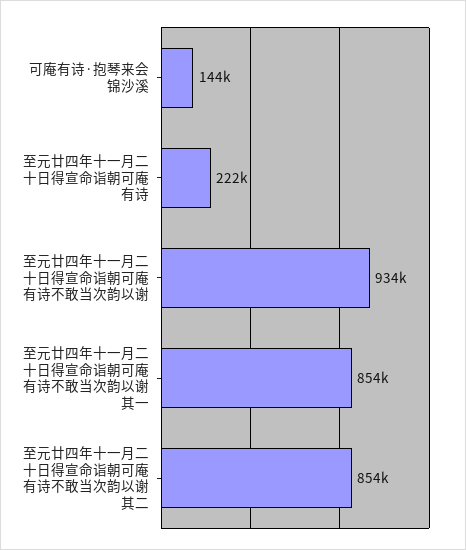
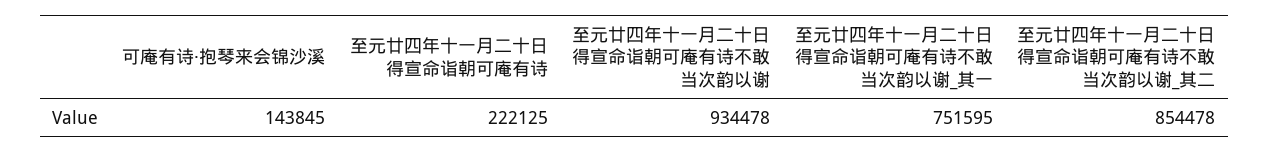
至元廿四年十一月二十日得宣命诣朝可庵有诗不敢当次韵以谢 其一: 854000 -> 751595

